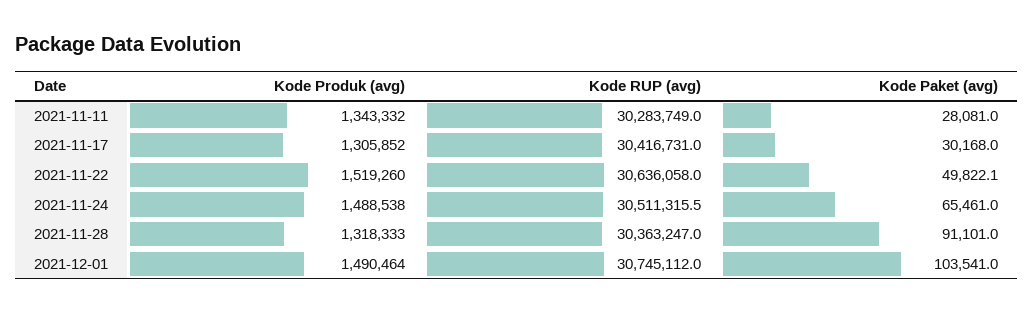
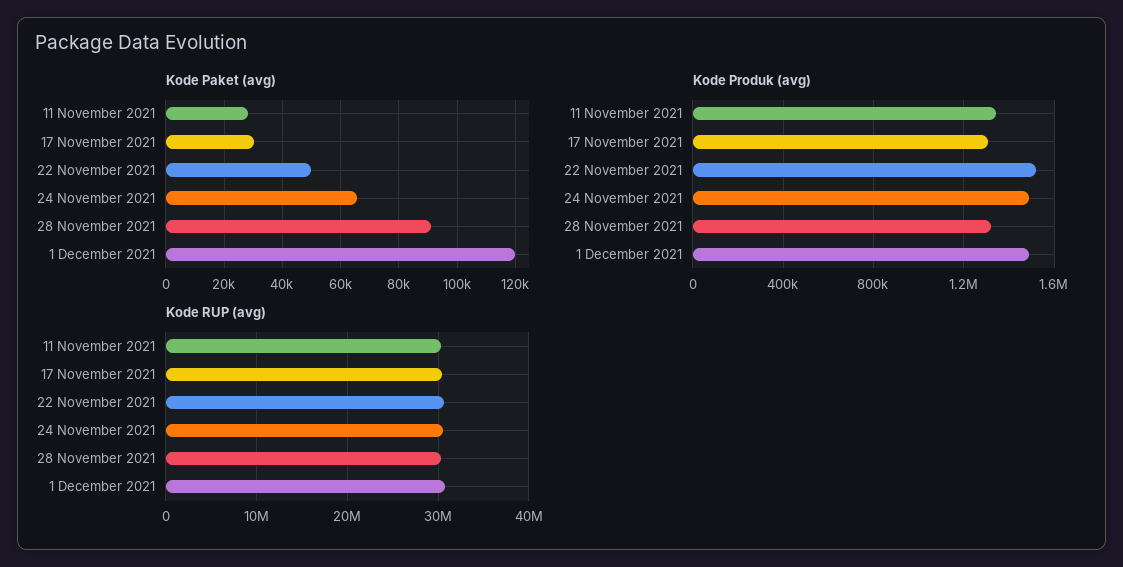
Kode Paket (avg), 2021-12-01: 103541 -> 120000

